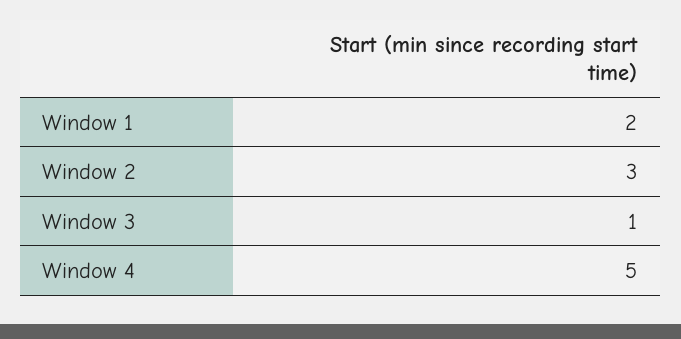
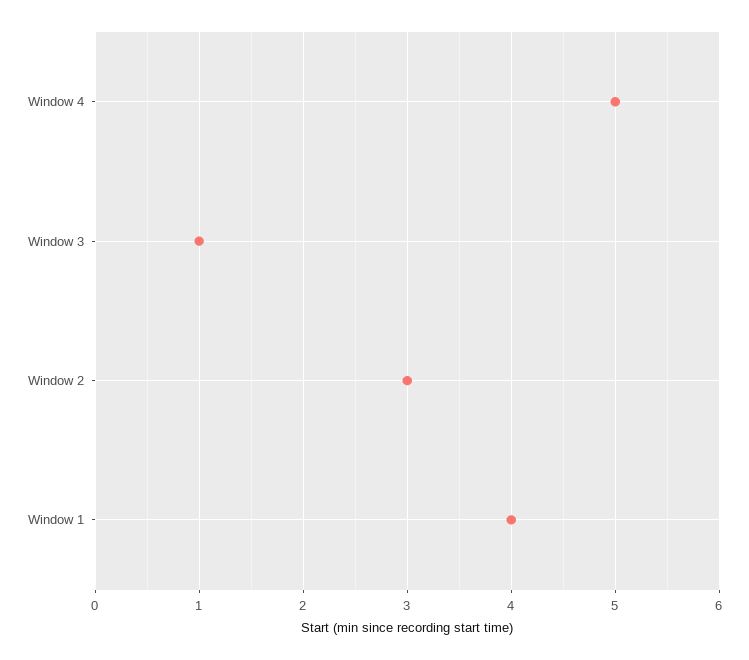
Window 1: 2 -> 4

